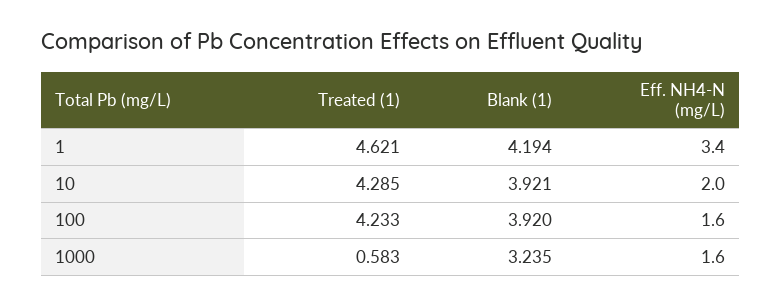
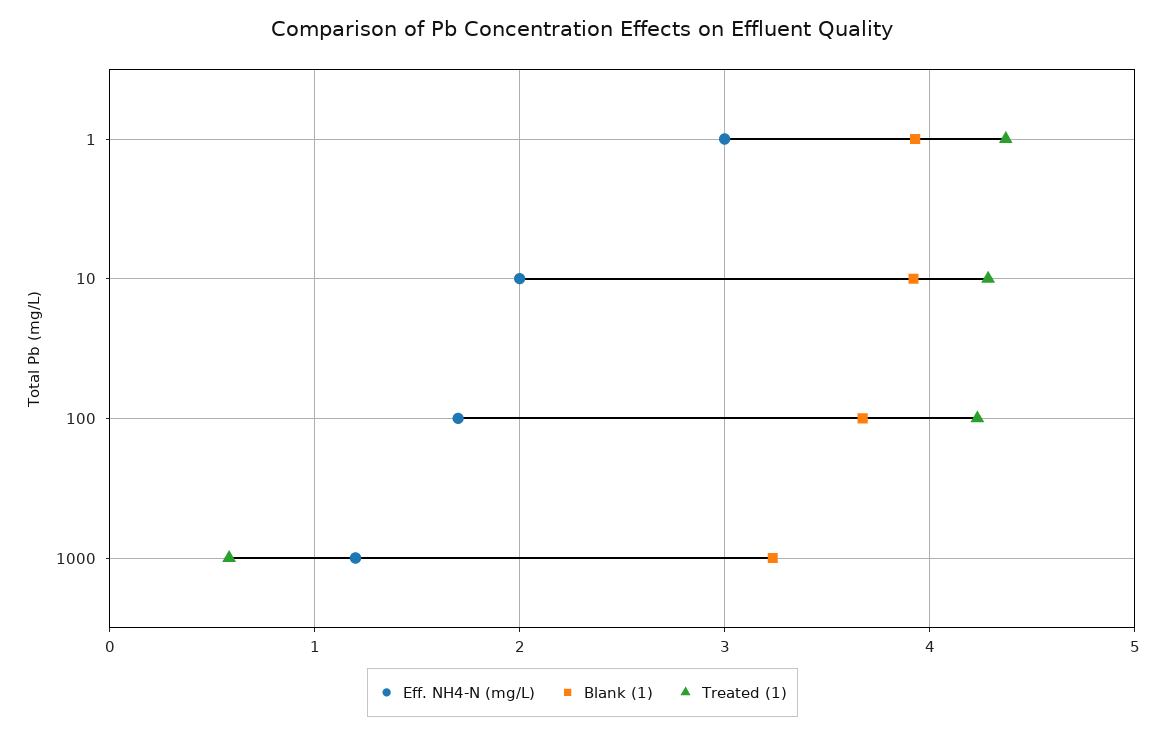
Treated (1), 1: 4.621 -> 4.4
Blank (1), 1: 4.194 -> 3.9
Eff. NH4-N (mg/L), 1: 3.4 -> 3
Blank (1), 100: 3.92 -> 3.7
Eff. NH4-N (mg/L), 100: 1.6 -> 1.7
Eff. NH4-N (mg/L), 1000: 1.6 -> 1.2

